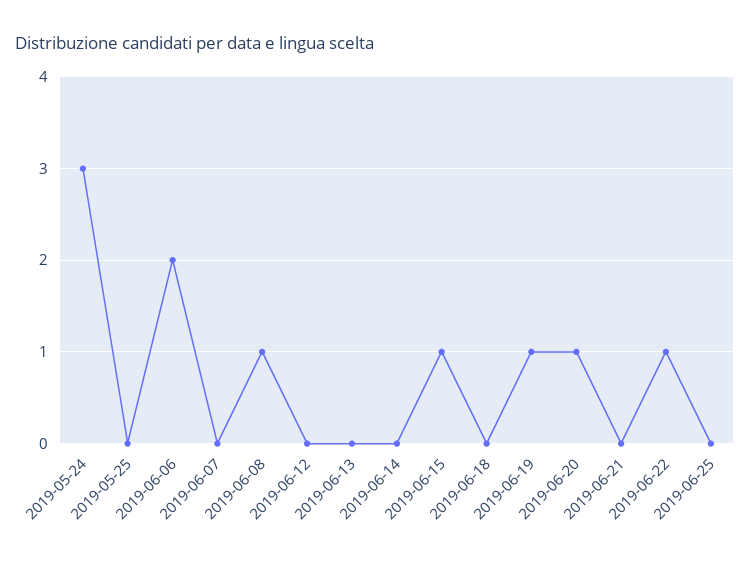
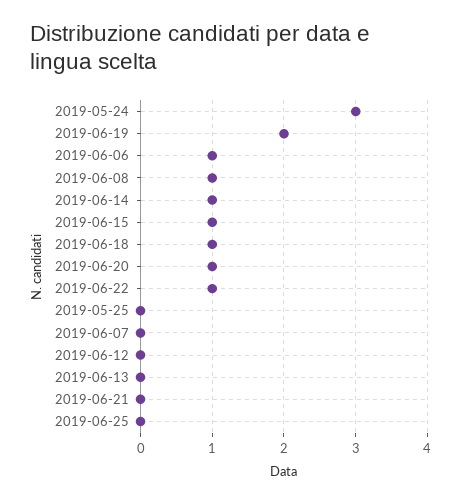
2019-06-06: 2 -> 1
2019-06-14: 0 -> 1
2019-06-18: 0 -> 1
2019-06-19: 1 -> 2

